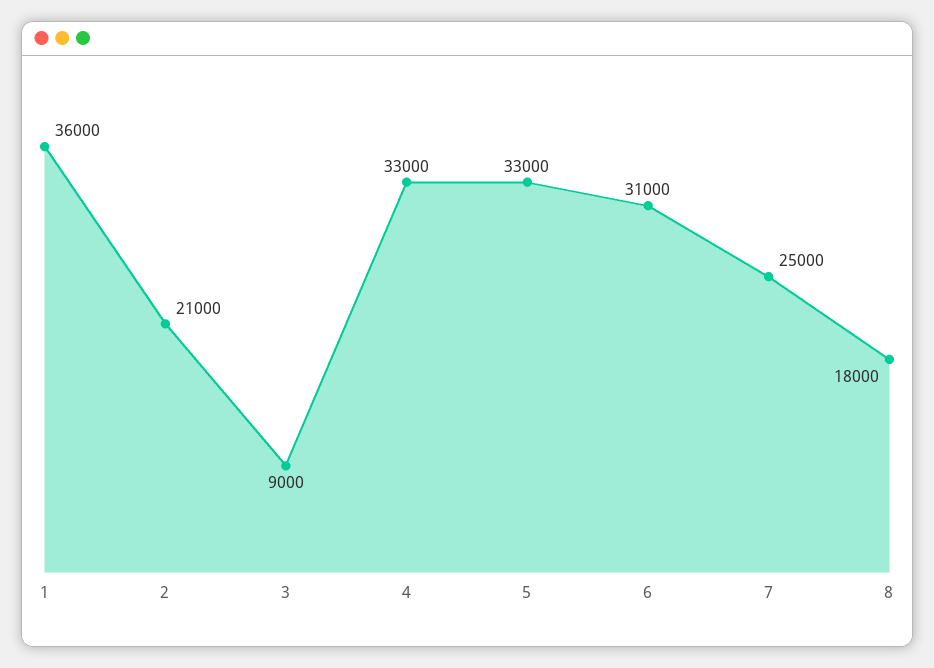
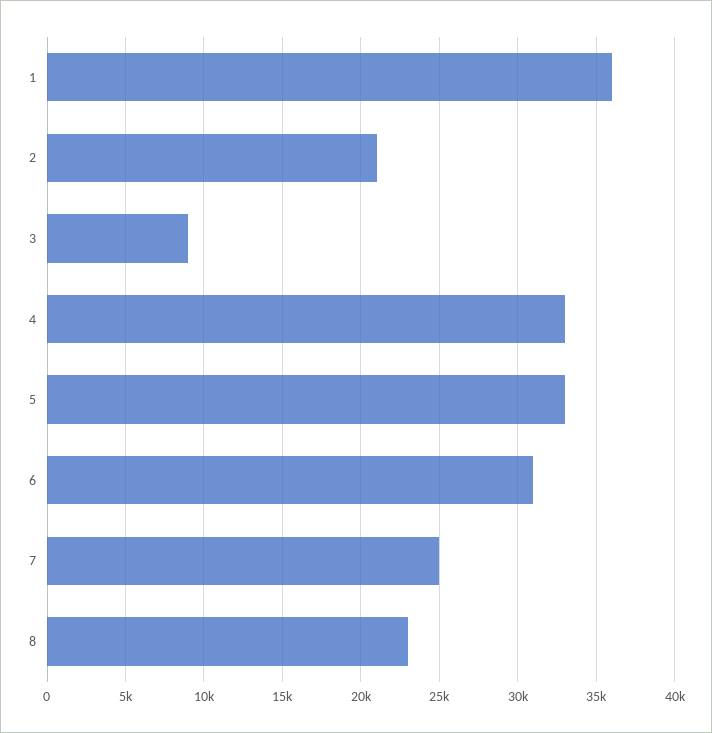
8: 18000 -> 23000

